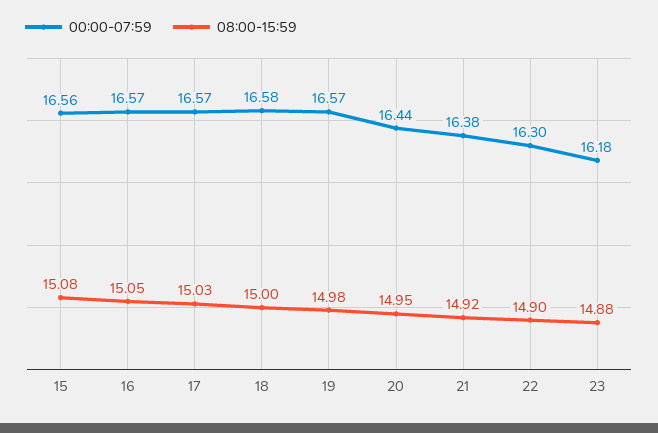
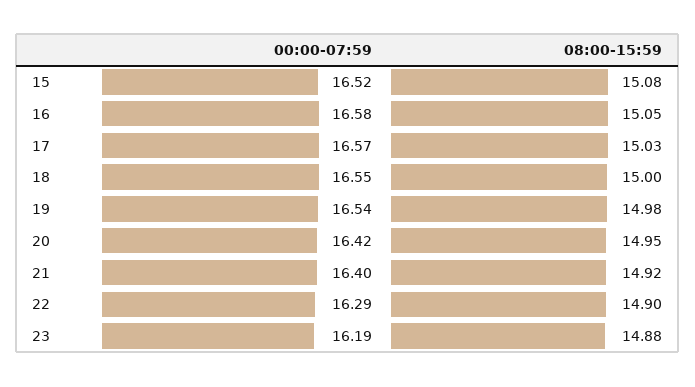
00:00-07:59, 15: 16.56 -> 16.52
00:00-07:59, 16: 16.57 -> 16.58
00:00-07:59, 18: 16.58 -> 16.55
00:00-07:59, 19: 16.57 -> 16.54
00:00-07:59, 20: 16.44 -> 16.42
00:00-07:59, 21: 16.38 -> 16.4
00:00-07:59, 22: 16.3 -> 16.29
00:00-07:59, 23: 16.18 -> 16.19

